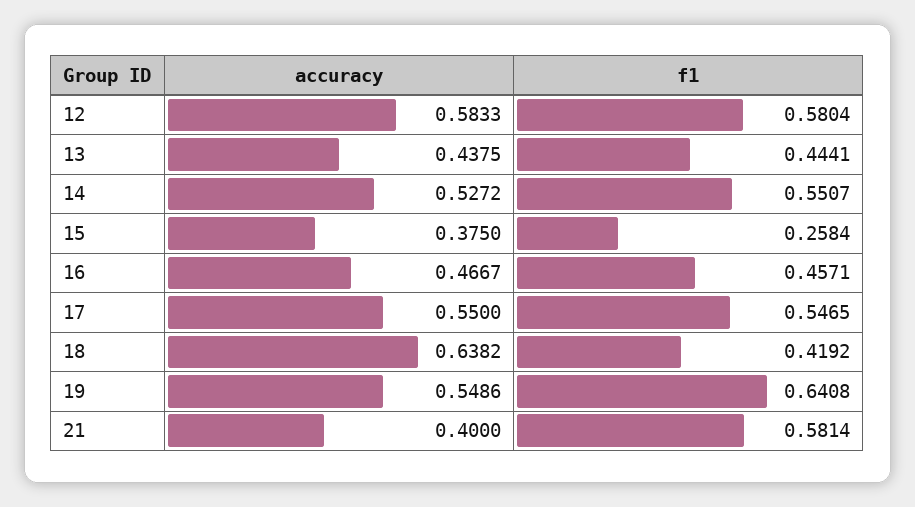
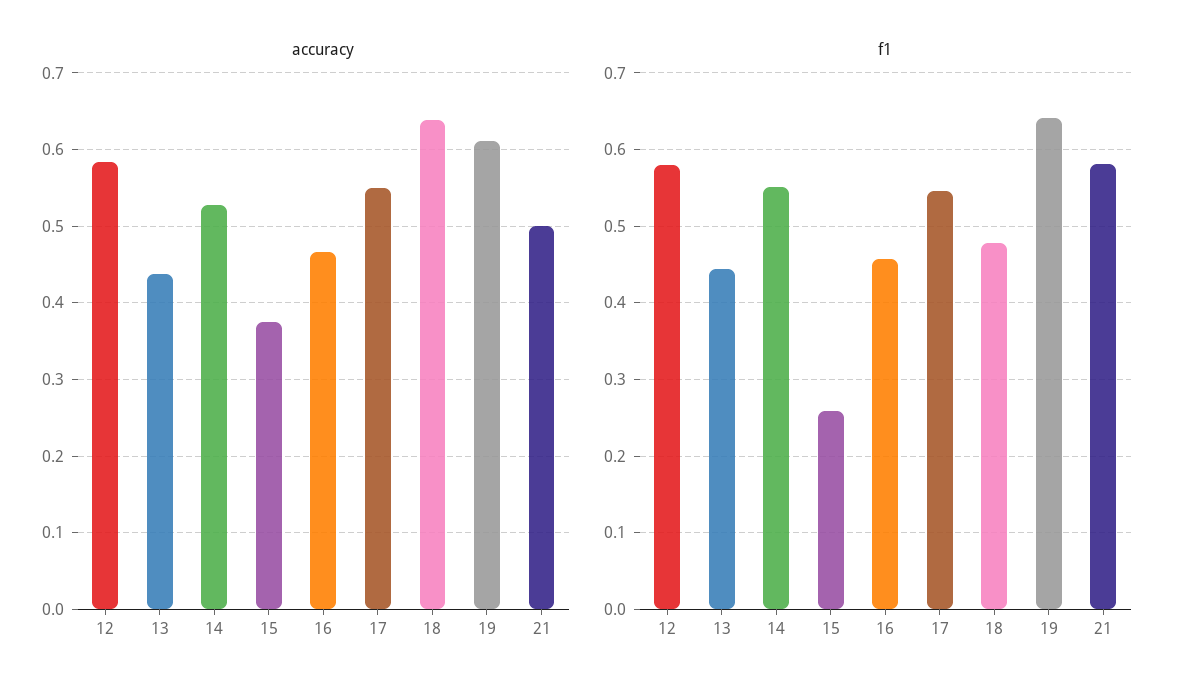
f1, 18: 0.4192 -> 0.48
accuracy, 19: 0.5486 -> 0.61
accuracy, 21: 0.4 -> 0.5

